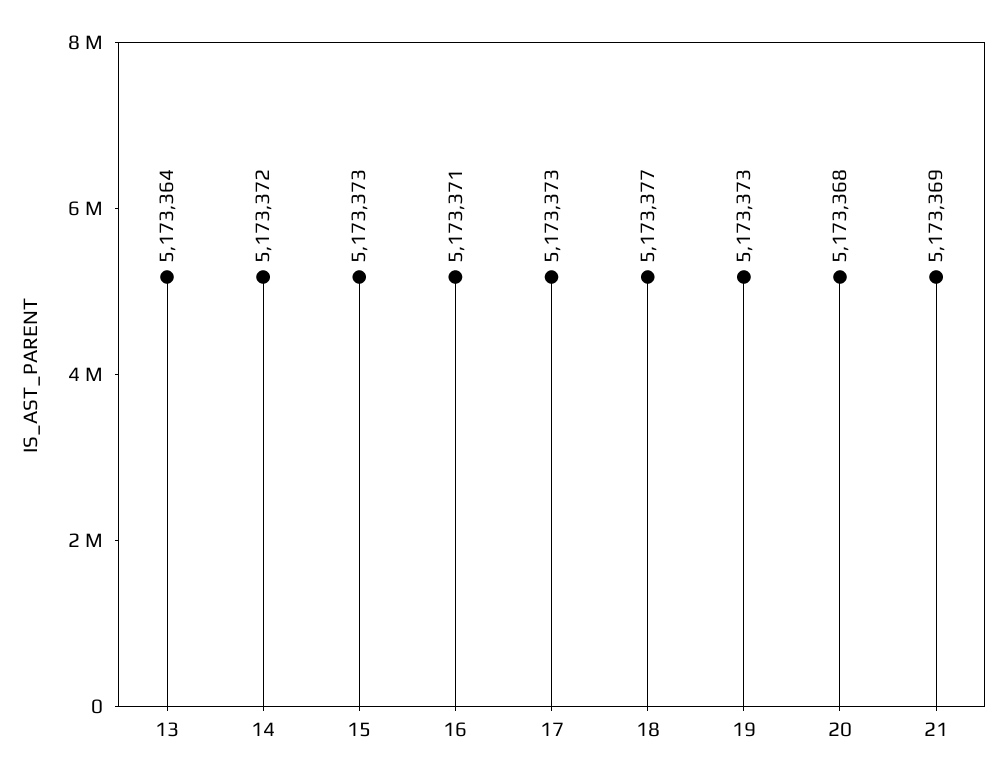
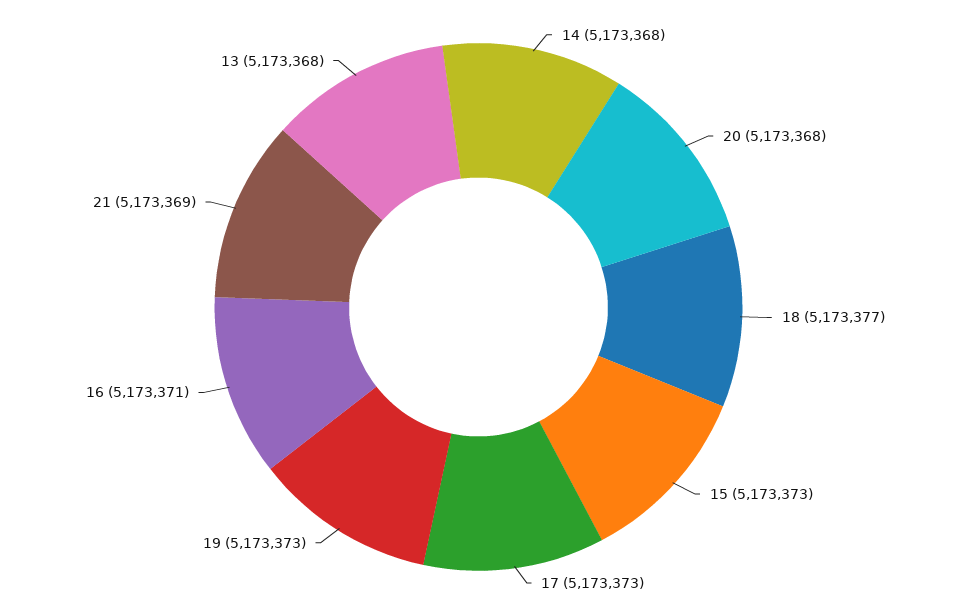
13: 5173364 -> 5173368
14: 5173372 -> 5173368

